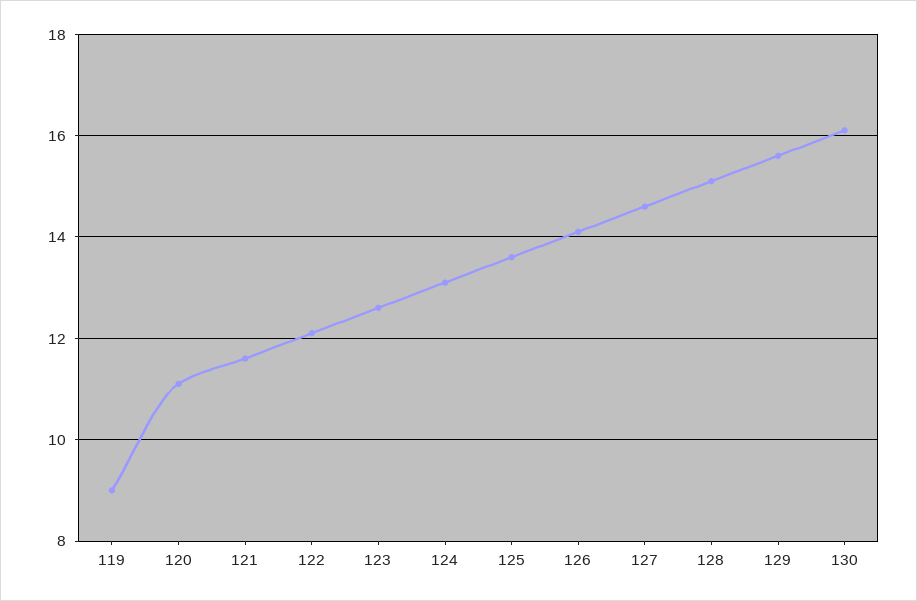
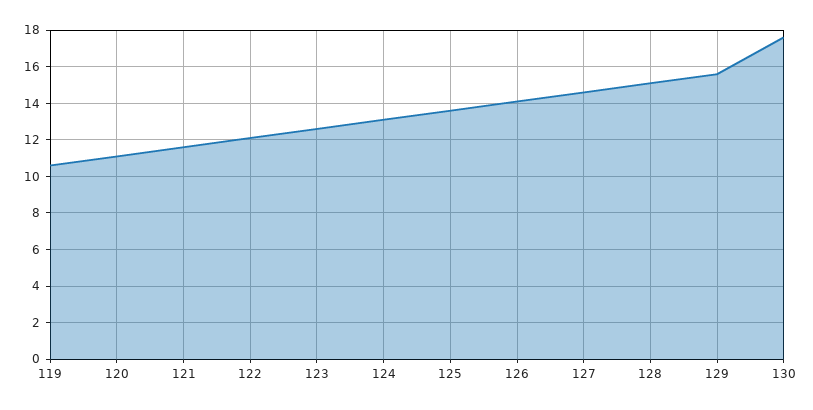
119: 9 -> 10.5
130: 16 -> 17.5

